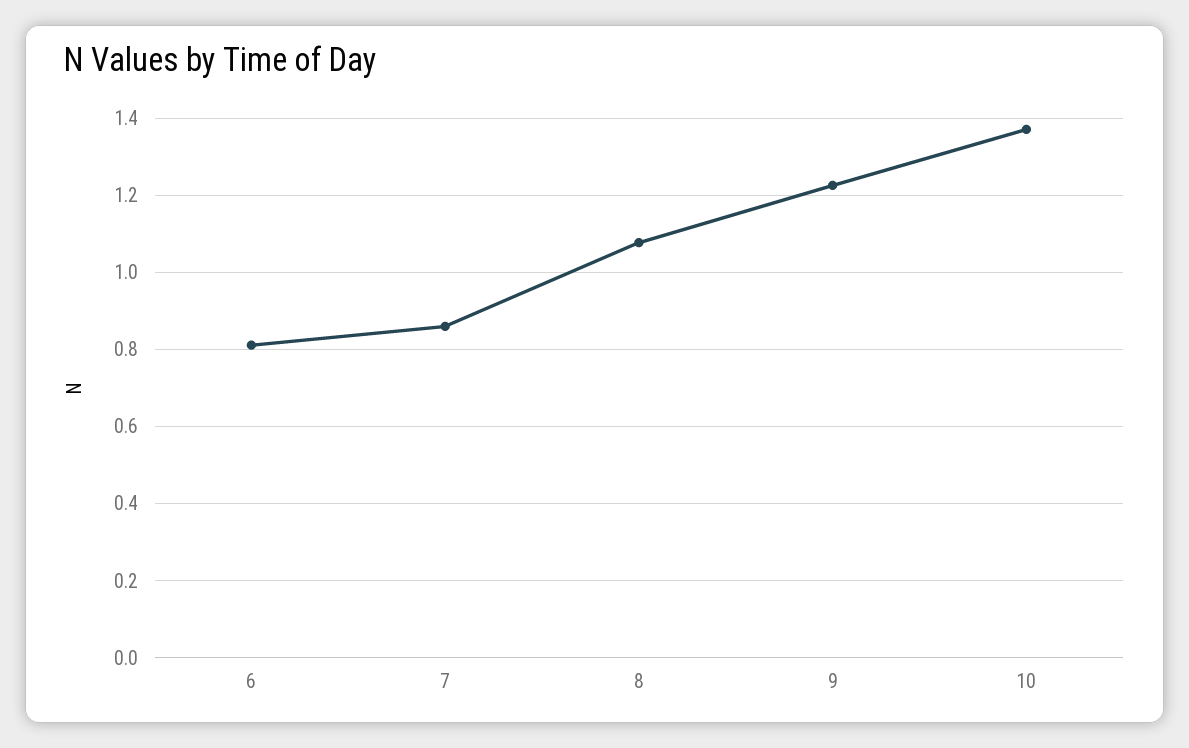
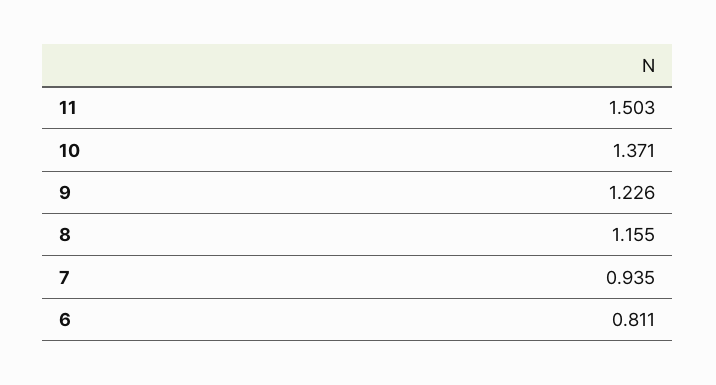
7: 0.86 -> 0.935
8: 1.08 -> 1.155
11: none -> 1.503

